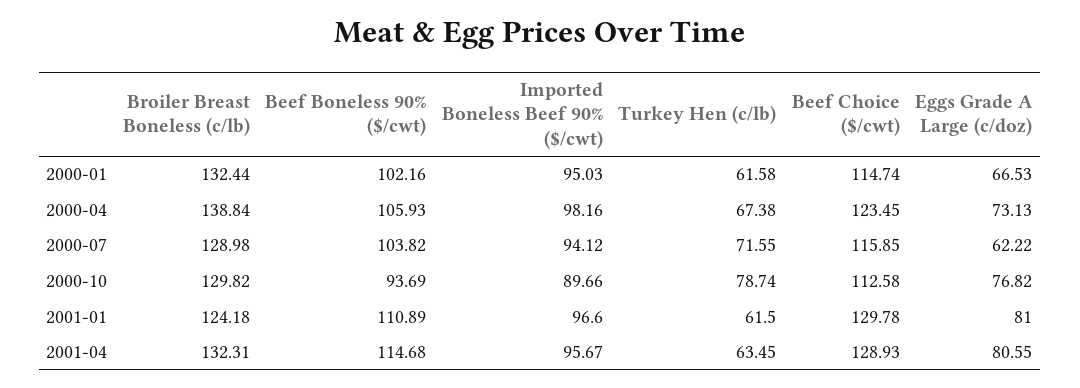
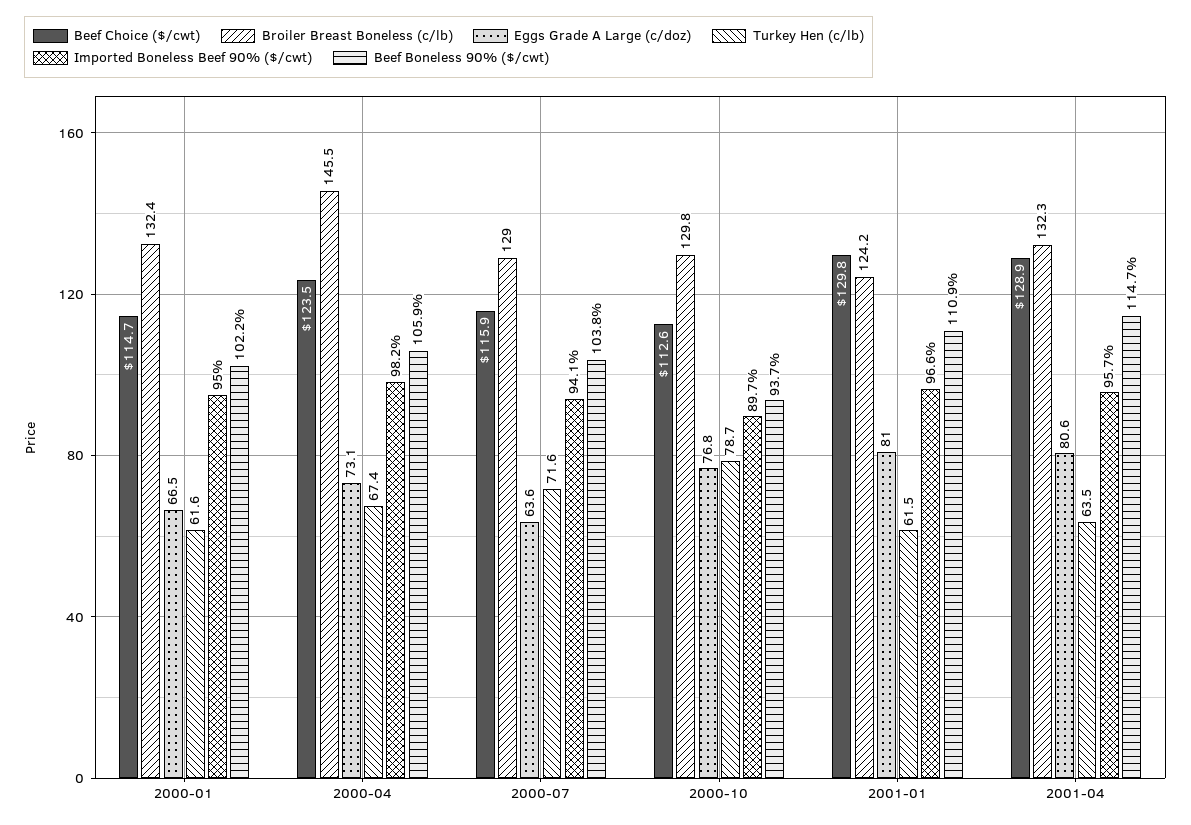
Broiler Breast Boneless (c/lb), 2000-04: 138.84 -> 145.5
Eggs Grade A Large (c/doz), 2000-07: 62.22 -> 63.6

